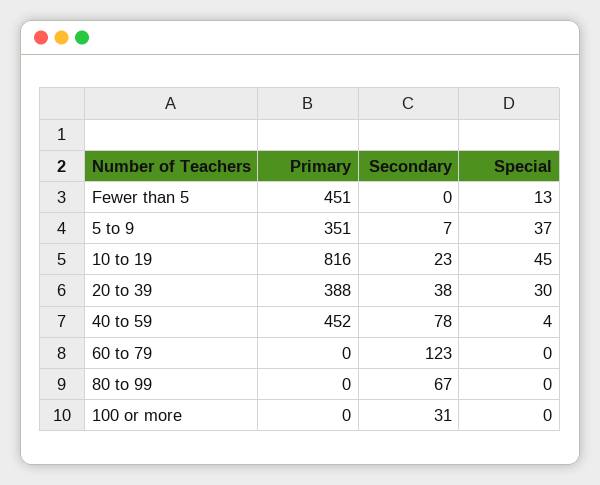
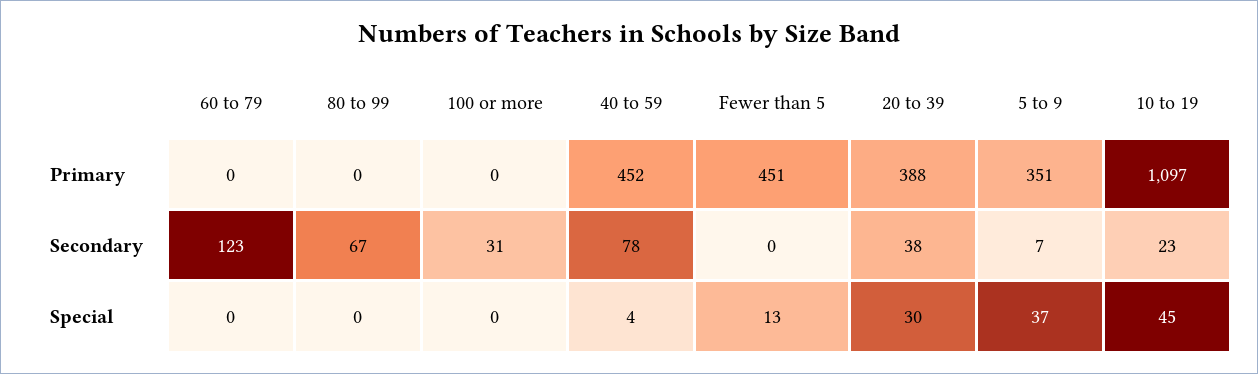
Primary, 10 to 19: 816 -> 1097

